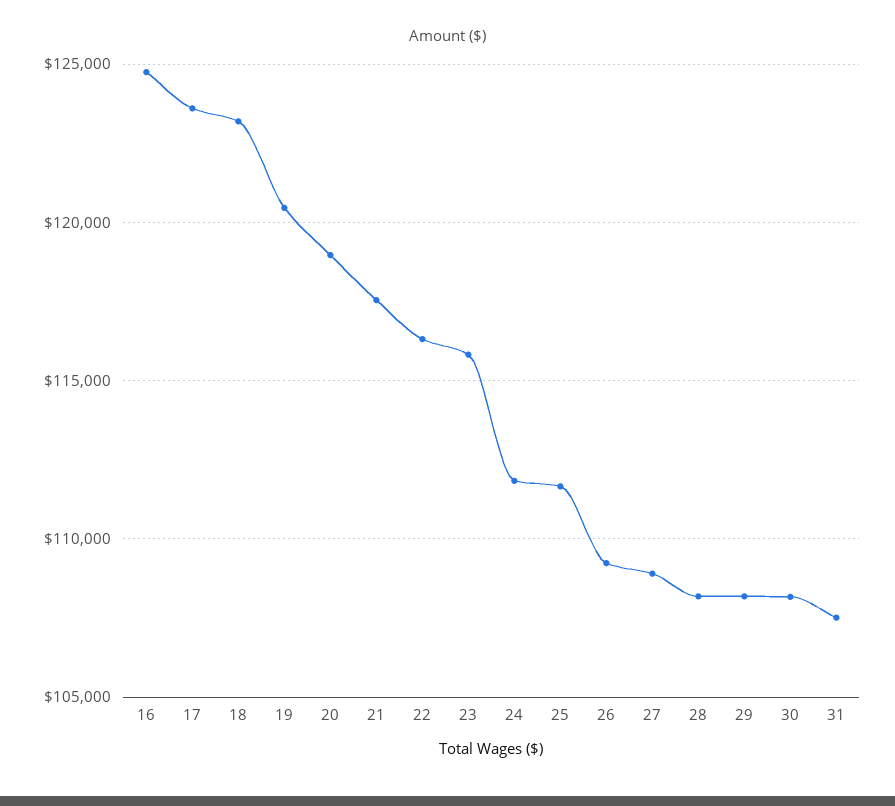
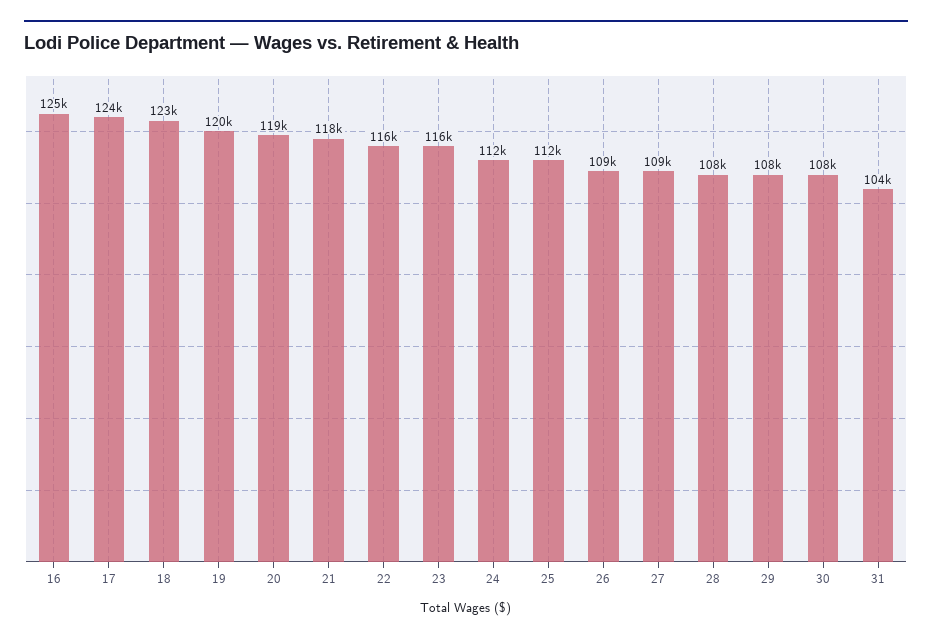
31: 107500 -> 104000

